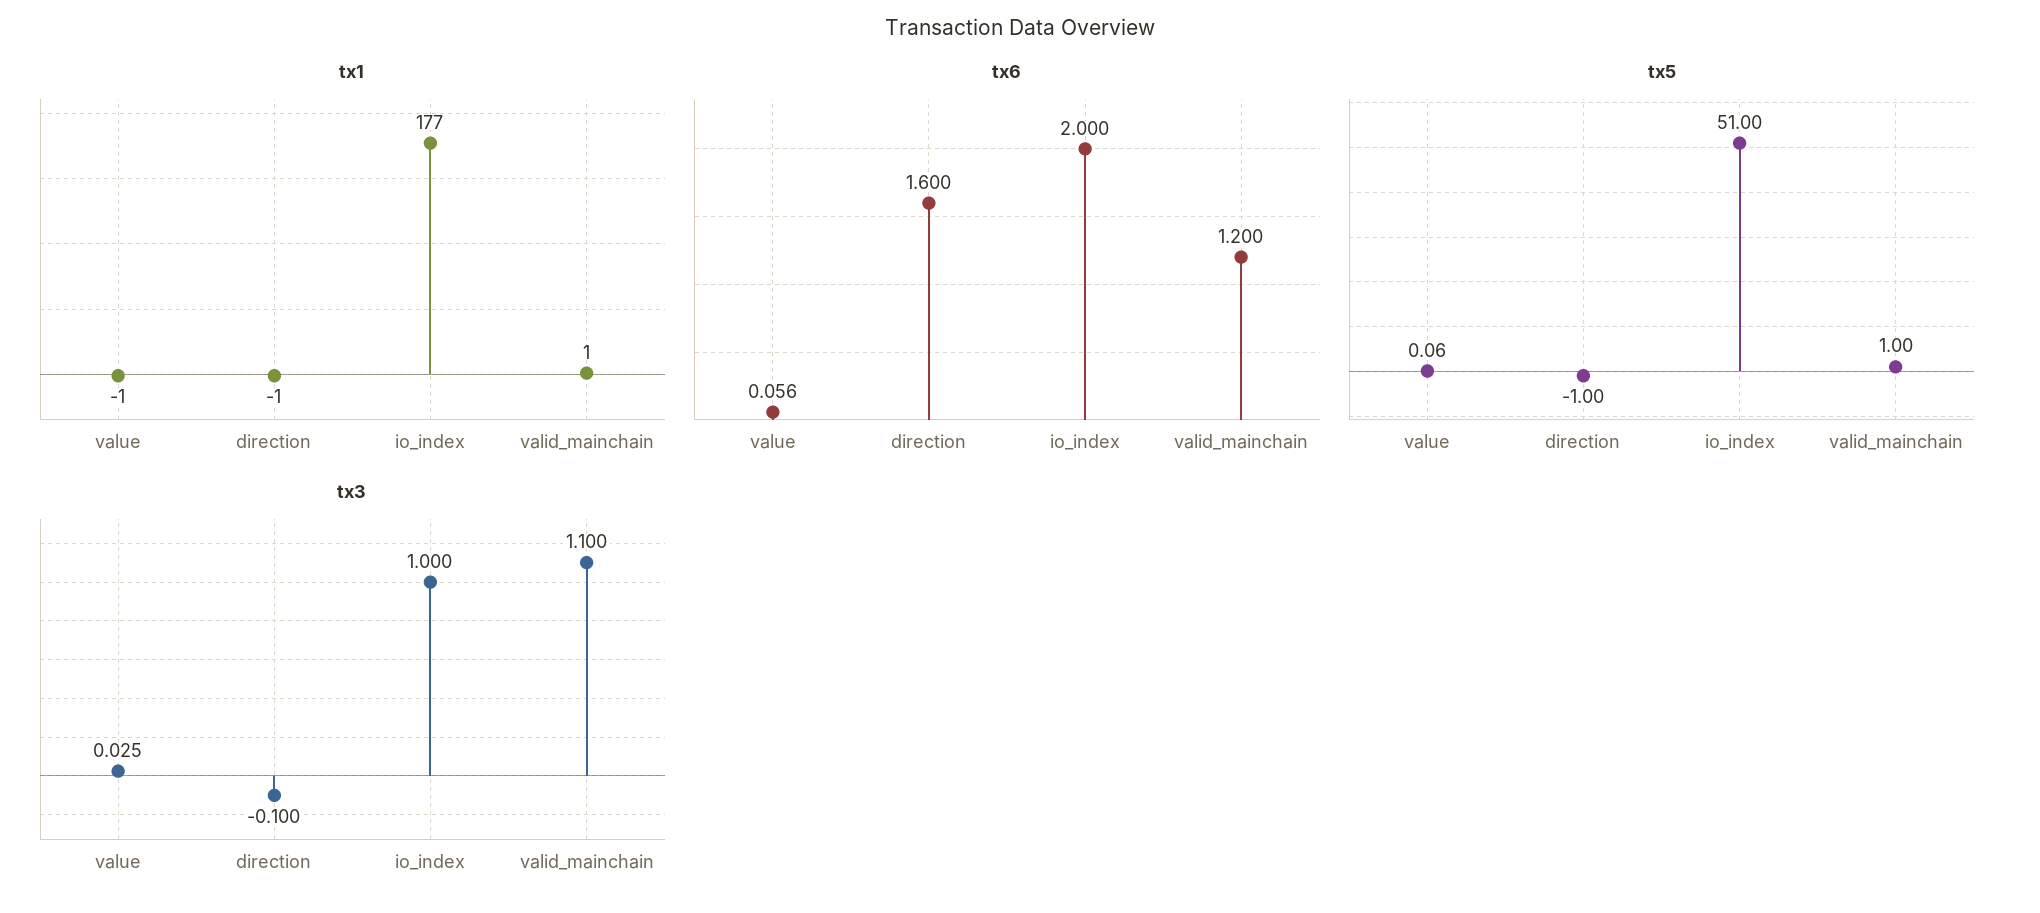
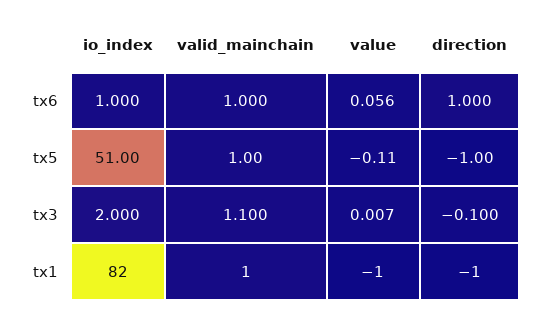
tx1, io_index: 177 -> 82
tx6, direction: 1.6 -> 1
tx6, io_index: 2 -> 1
tx6, valid_mainchain: 1.2 -> 1
tx5, value: 0.06 -> -0.11
tx3, value: 0.025 -> 0.007
tx3, io_index: 1 -> 2

